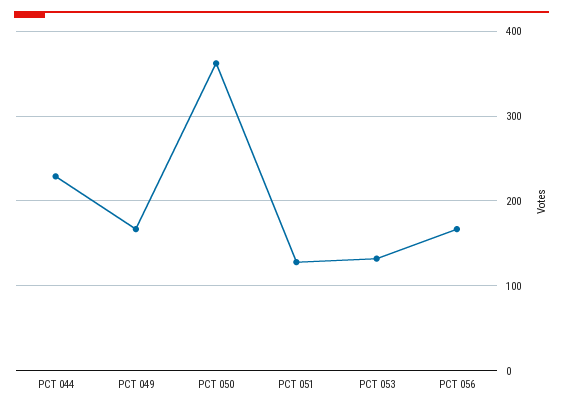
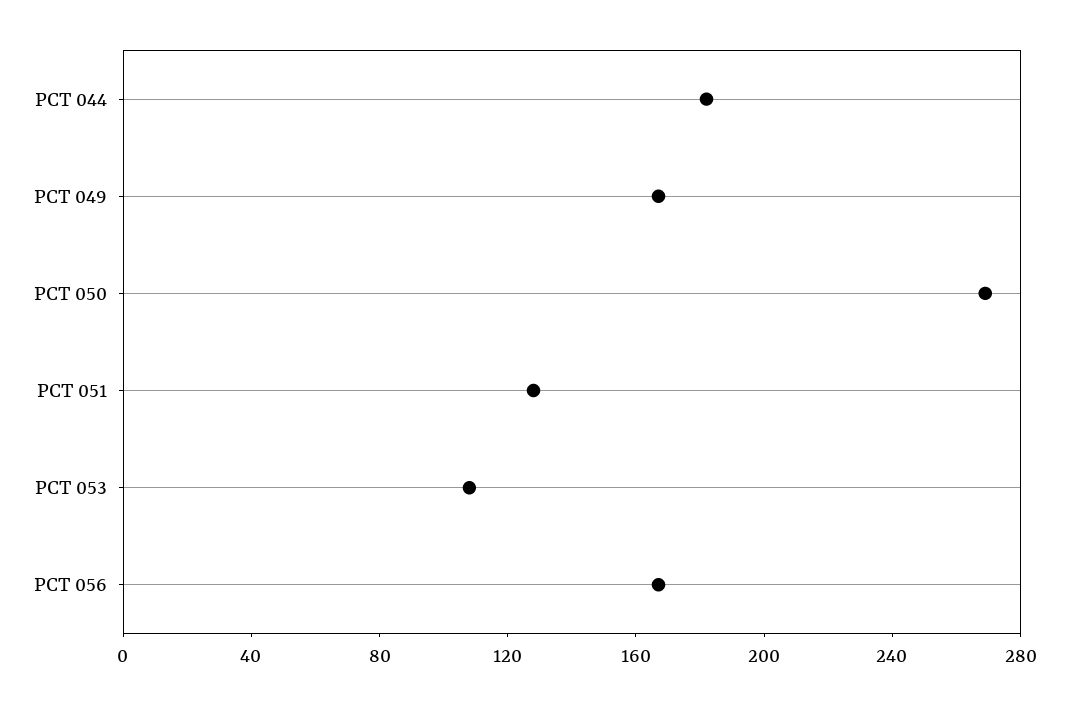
PCT 044: 230 -> 180
PCT 050: 360 -> 270
PCT 053: 130 -> 110

